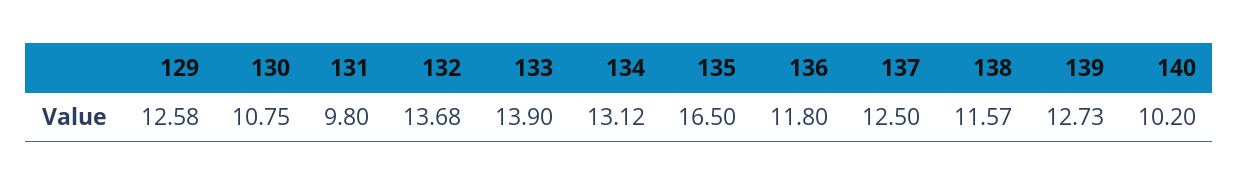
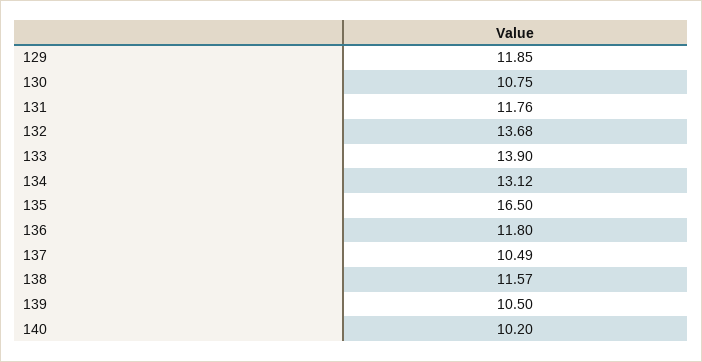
129: 12.58 -> 11.85
131: 9.8 -> 11.76
137: 12.5 -> 10.49
139: 12.73 -> 10.5

